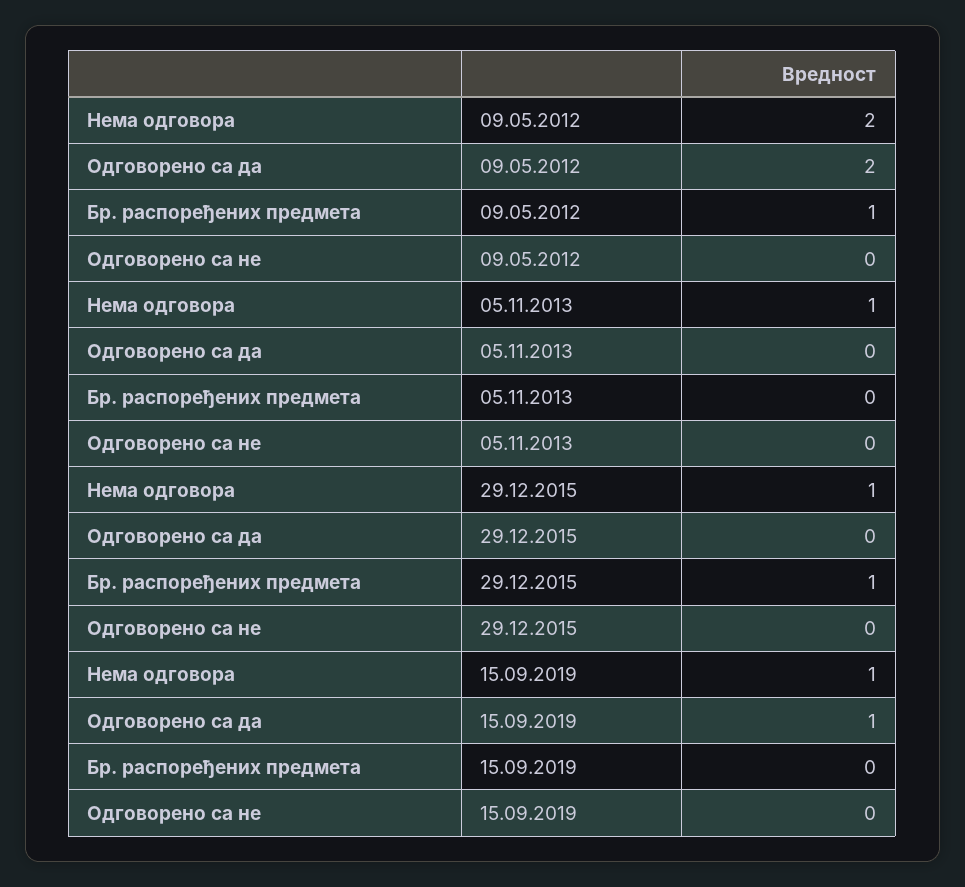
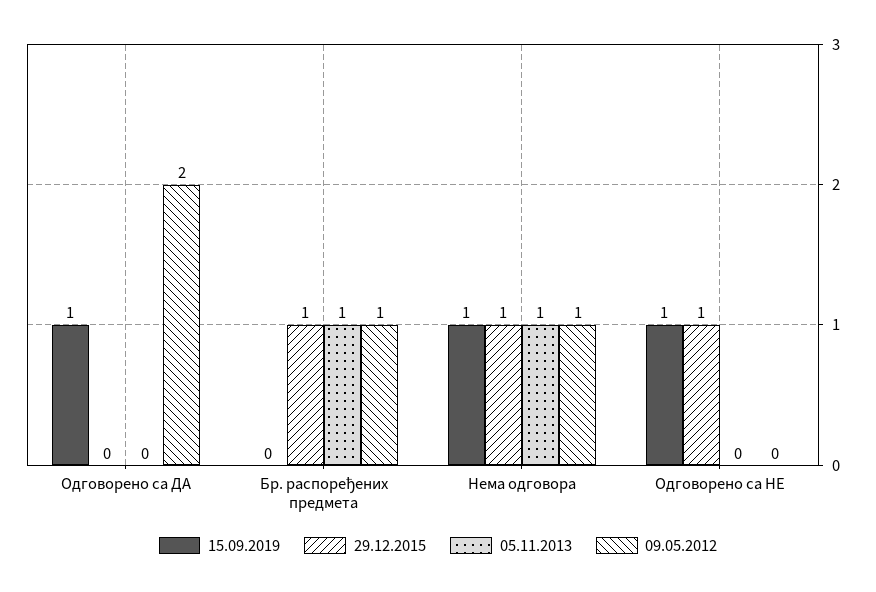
09.05.2012, Нема одговора: 2 -> 1
05.11.2013, Бр. распоређених предмета: 0 -> 1
29.12.2015, Одговорено са не: 0 -> 1
15.09.2019, Одговорено са не: 0 -> 1

